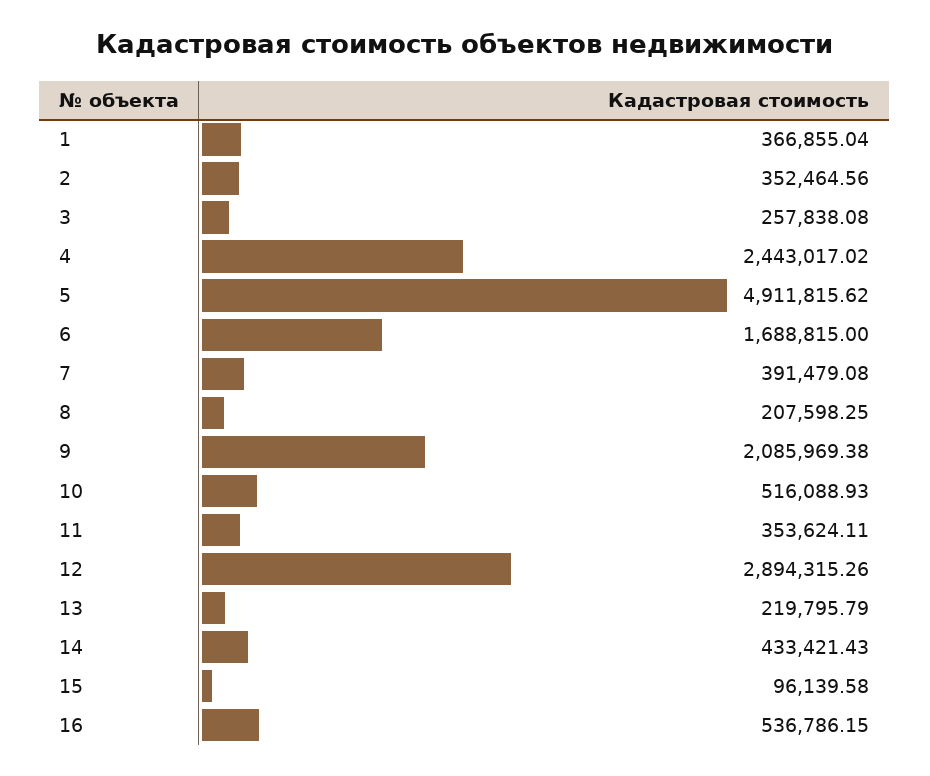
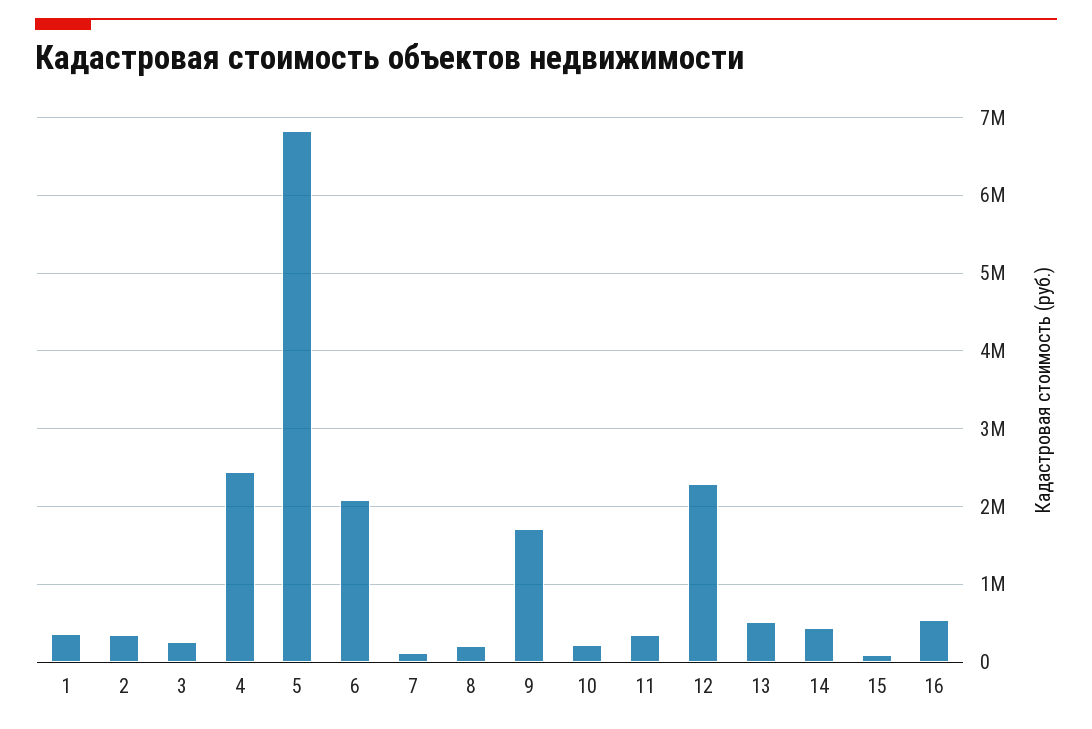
5: 4911815.62 -> 6800000
6: 1688815 -> 2100000
7: 391479.08 -> 100000
9: 2085969.38 -> 1700000
10: 516088.93 -> 200000
12: 2894315.26 -> 2300000
13: 219795.79 -> 500000

